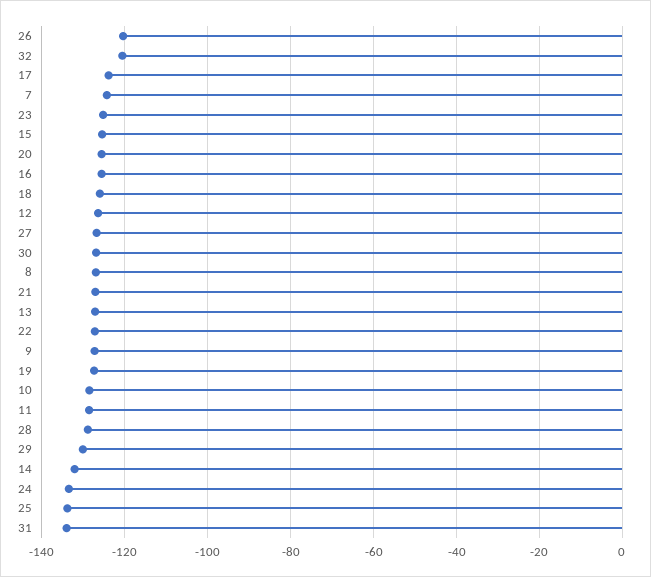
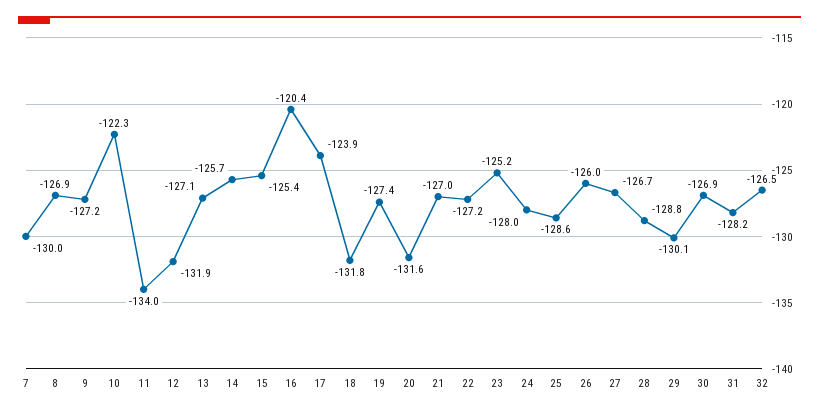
26: -120 -> -126
32: -120 -> -126.5
7: -124 -> -130
20: -126 -> -131.6
16: -126 -> -120.4
18: -126 -> -131.8
12: -126 -> -131.9
10: -128 -> -122.3
11: -128 -> -134
14: -132 -> -125.7
24: -134 -> -128
25: -134 -> -128.6
31: -134 -> -128.2

